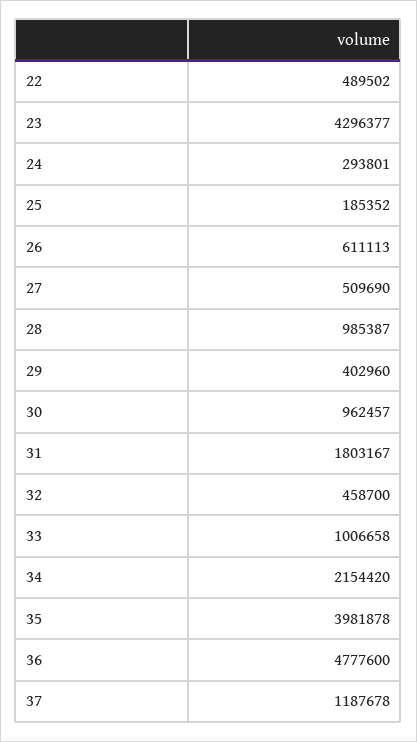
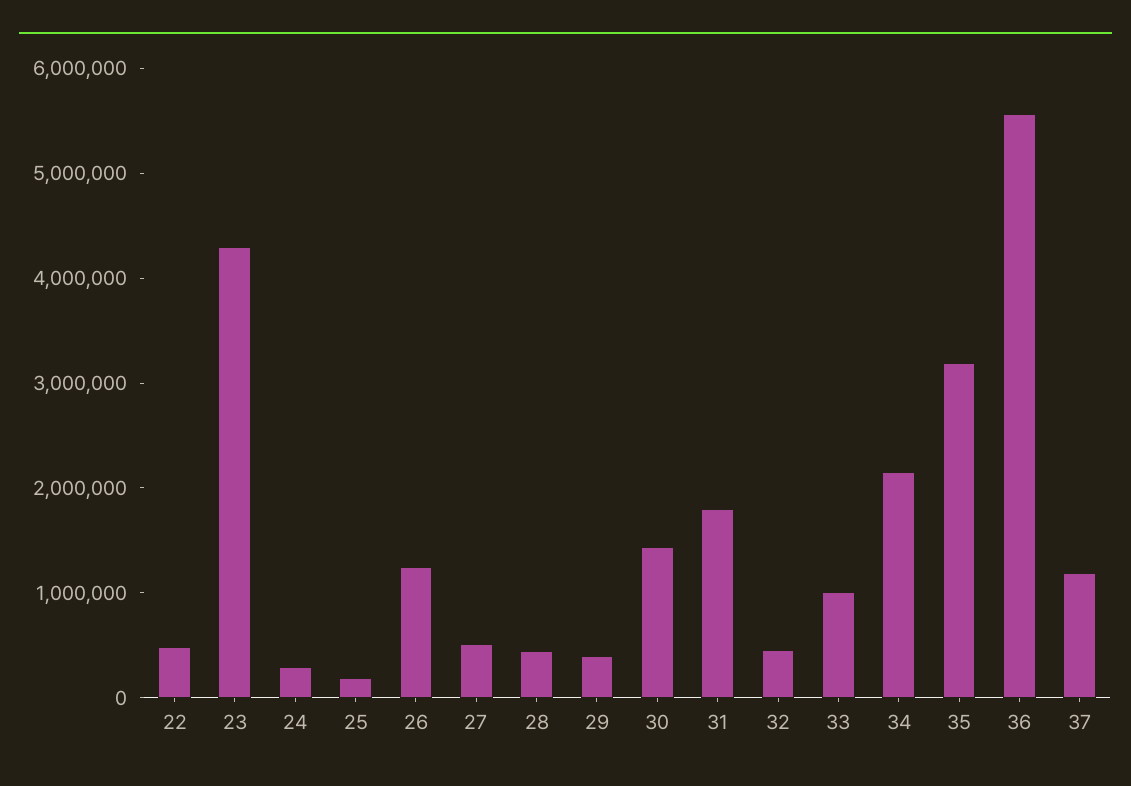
26: 611113 -> 1200000
28: 985387 -> 400000
30: 962457 -> 1400000
35: 3981878 -> 3200000
36: 4777600 -> 5600000

